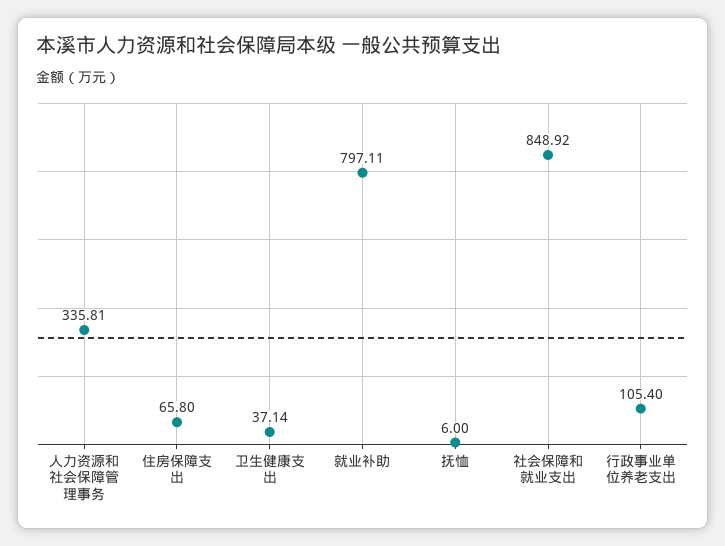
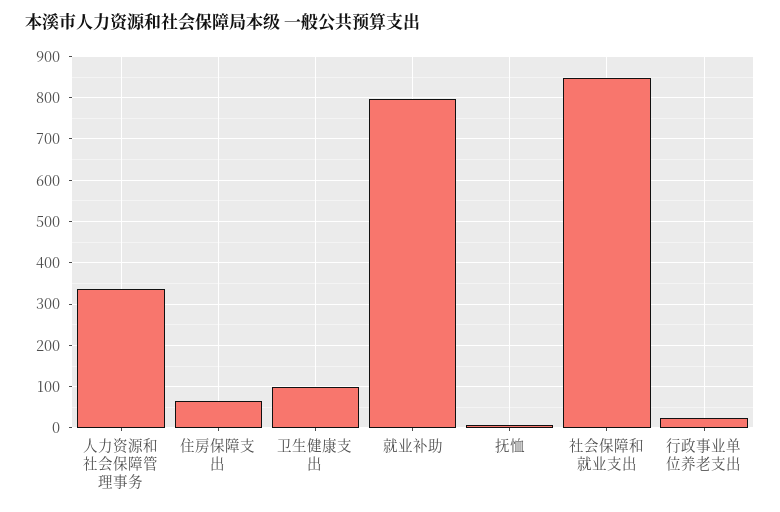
卫生健康支出: 37.14 -> 100
行政事业单位养老支出: 105.4 -> 20

